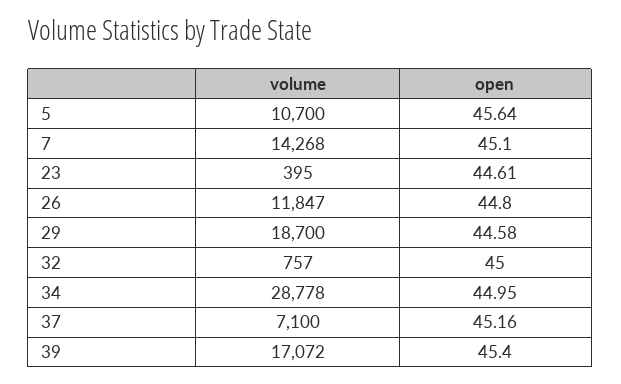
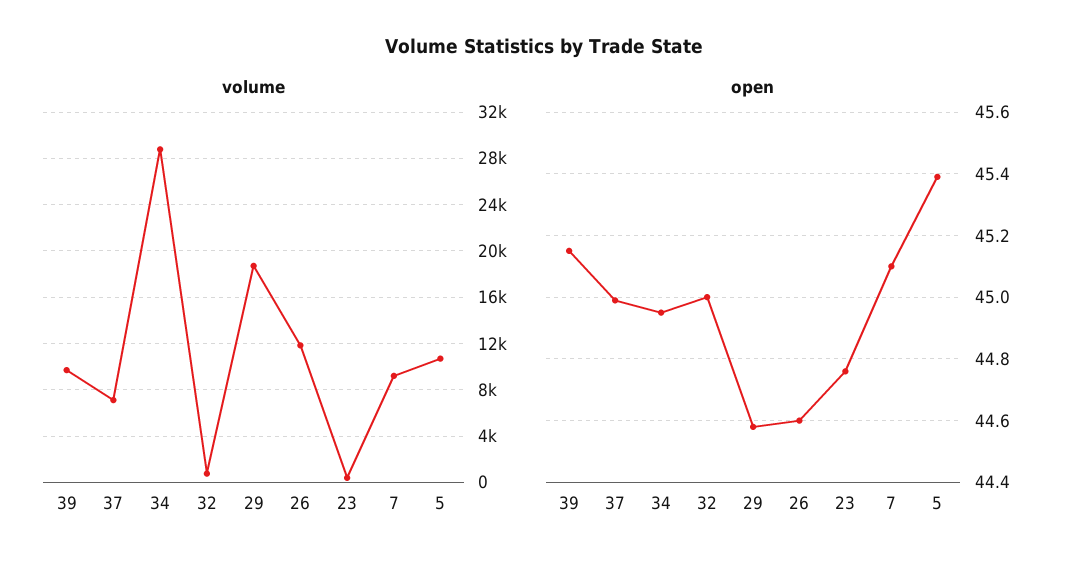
open, 5: 45.64 -> 45.4
volume, 7: 14268 -> 9000
open, 23: 44.61 -> 44.75
open, 26: 44.8 -> 44.6
open, 37: 45.16 -> 45
volume, 39: 17072 -> 10000
open, 39: 45.4 -> 45.15

